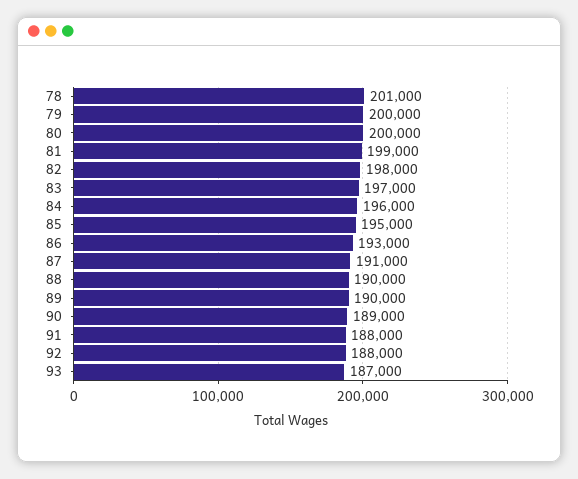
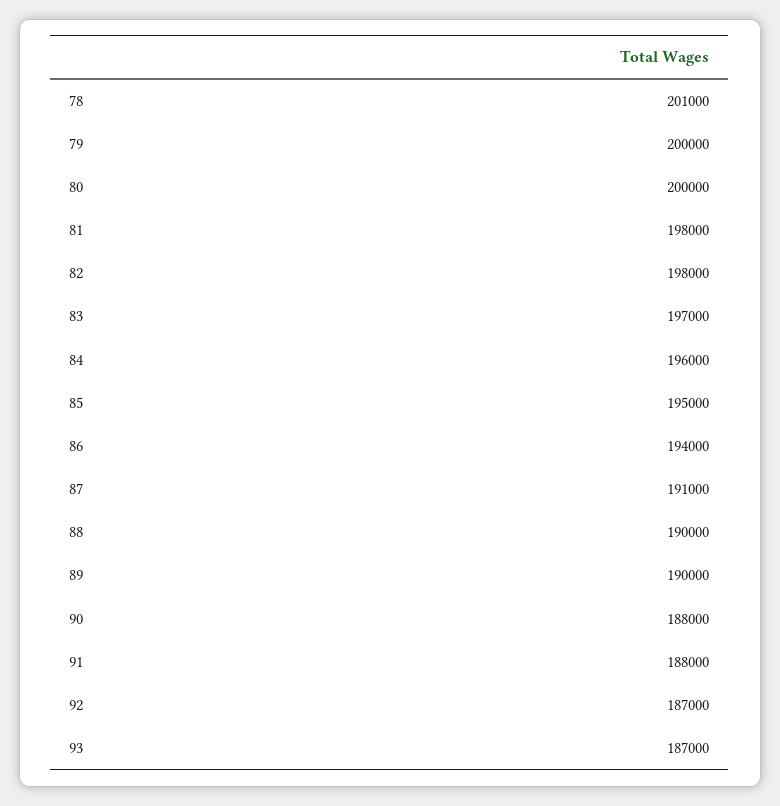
81: 199000 -> 198000
86: 193000 -> 194000
90: 189000 -> 188000
92: 188000 -> 187000

